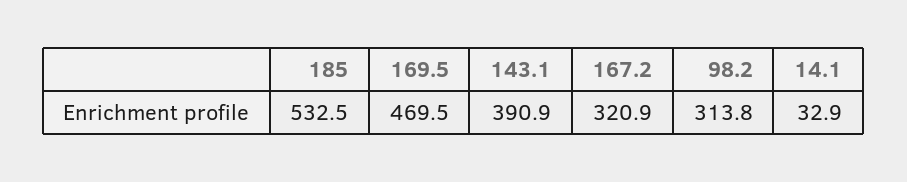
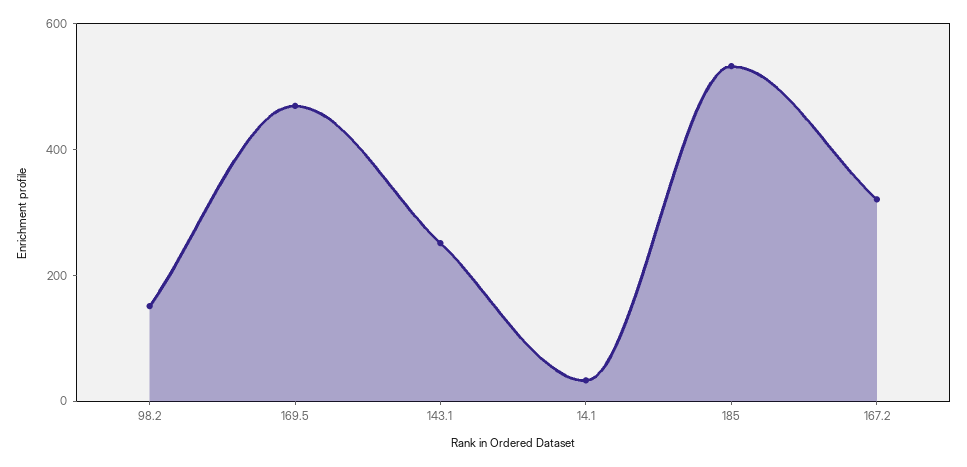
143.1: 390.9 -> 250
98.2: 313.8 -> 150

